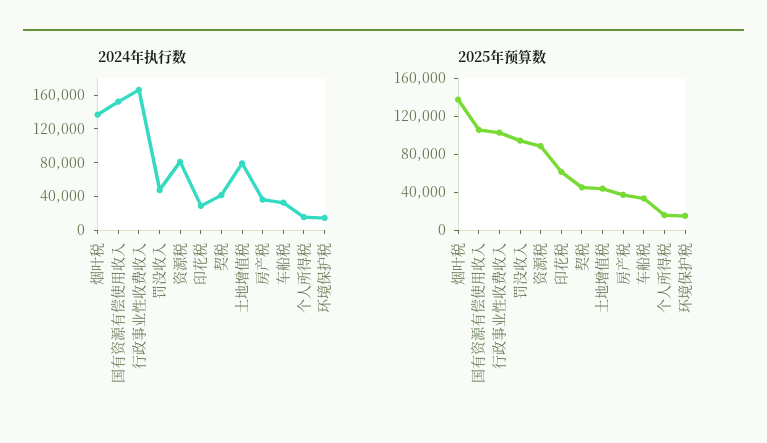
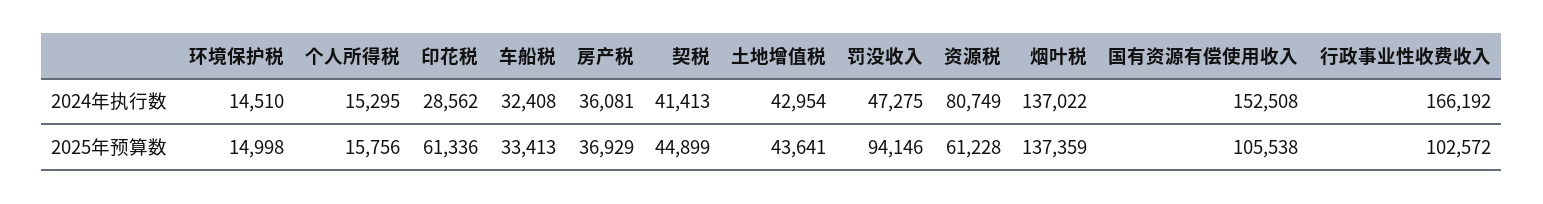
2024年执行数, 土地增值税: 80000 -> 42954
2025年预算数, 资源税: 90000 -> 61228

